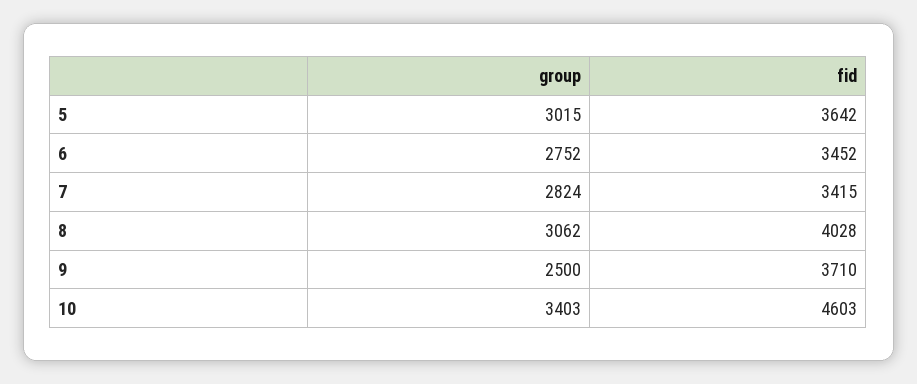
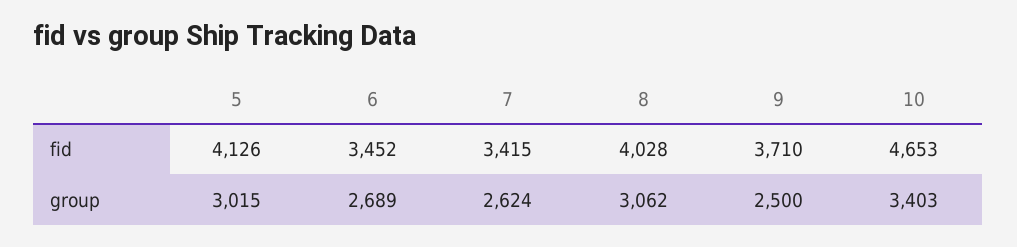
fid, 5: 3642 -> 4126
group, 6: 2752 -> 2689
group, 7: 2824 -> 2624
fid, 10: 4603 -> 4653

